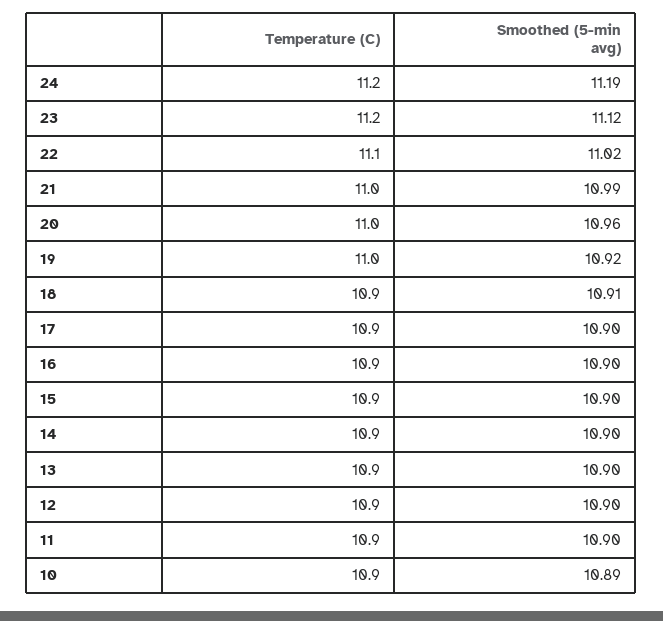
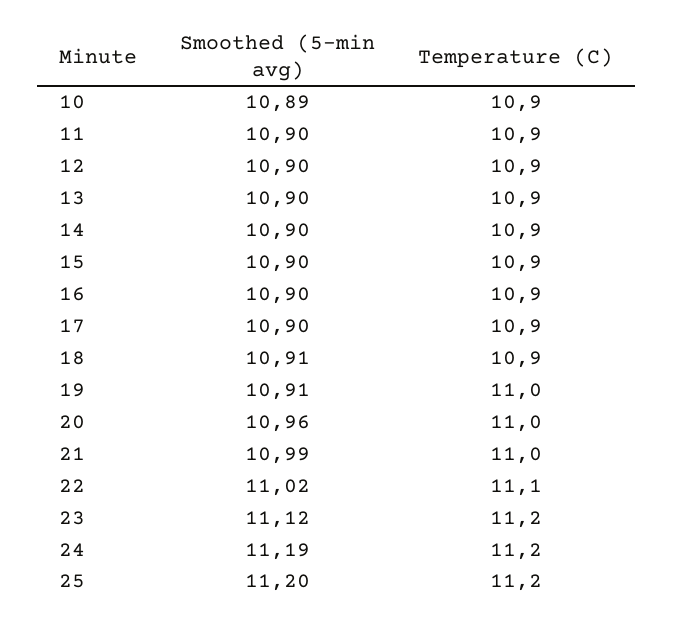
Smoothed (5-min avg), 19: 10.92 -> 10.91
Smoothed (5-min avg), 25: none -> 11.2
Temperature (C), 25: none -> 11.2

